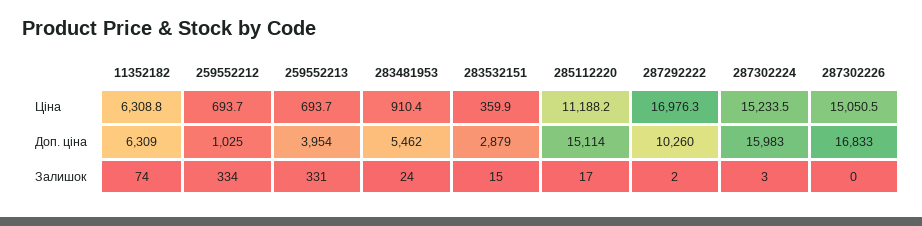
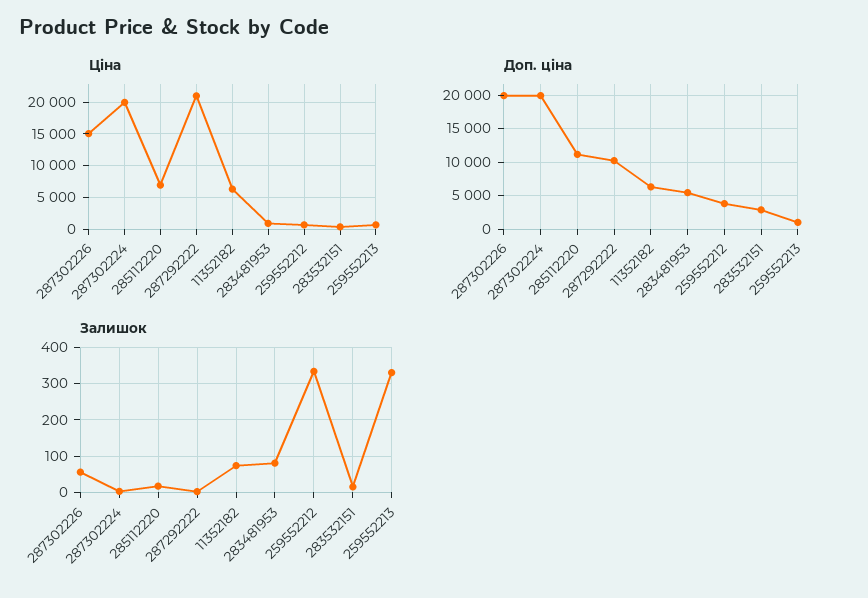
Ціна, 285112220: 11188.2 -> 7000
Ціна, 287292222: 16976.3 -> 21000
Ціна, 287302224: 15233.5 -> 20000
Доп. ціна, 259552212: 1025 -> 4000
Доп. ціна, 259552213: 3954 -> 1000
Доп. ціна, 285112220: 15114 -> 11000
Доп. ціна, 287302224: 15983 -> 20000
Доп. ціна, 287302226: 16833 -> 20000
Залишок, 283481953: 24 -> 80
Залишок, 287302226: 0 -> 60

